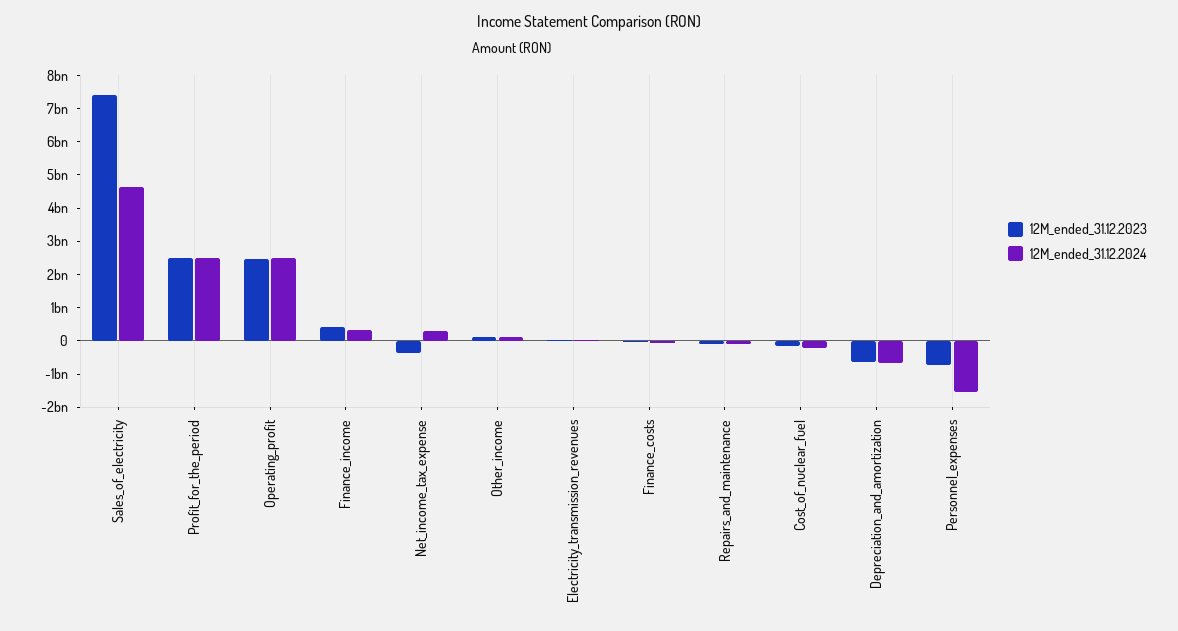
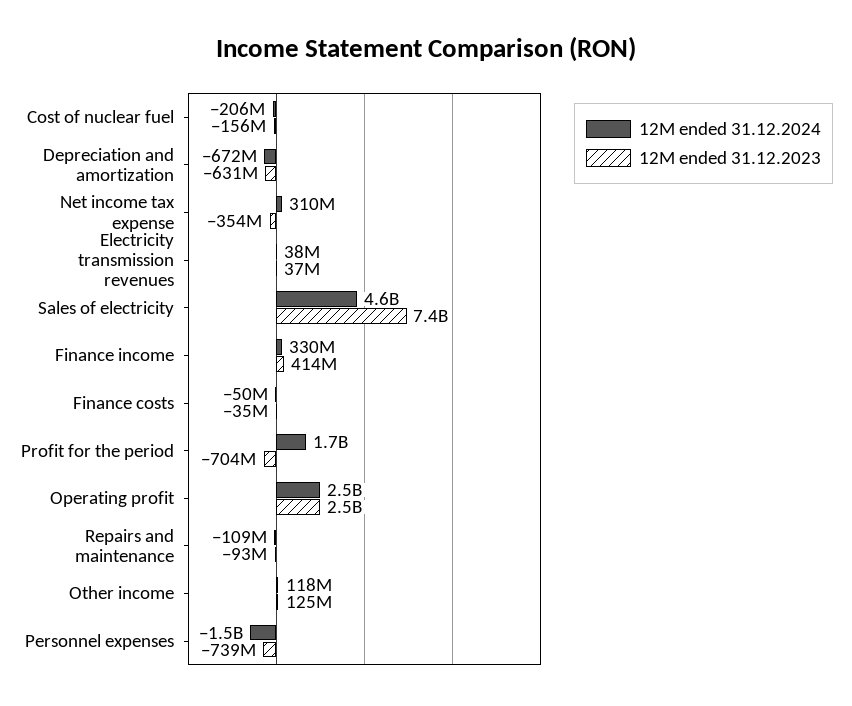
12M_ended_31.12.2023, Profit_for_the_period: 2500000000 -> -704000000
12M_ended_31.12.2024, Profit_for_the_period: 2500000000 -> 1700000000

